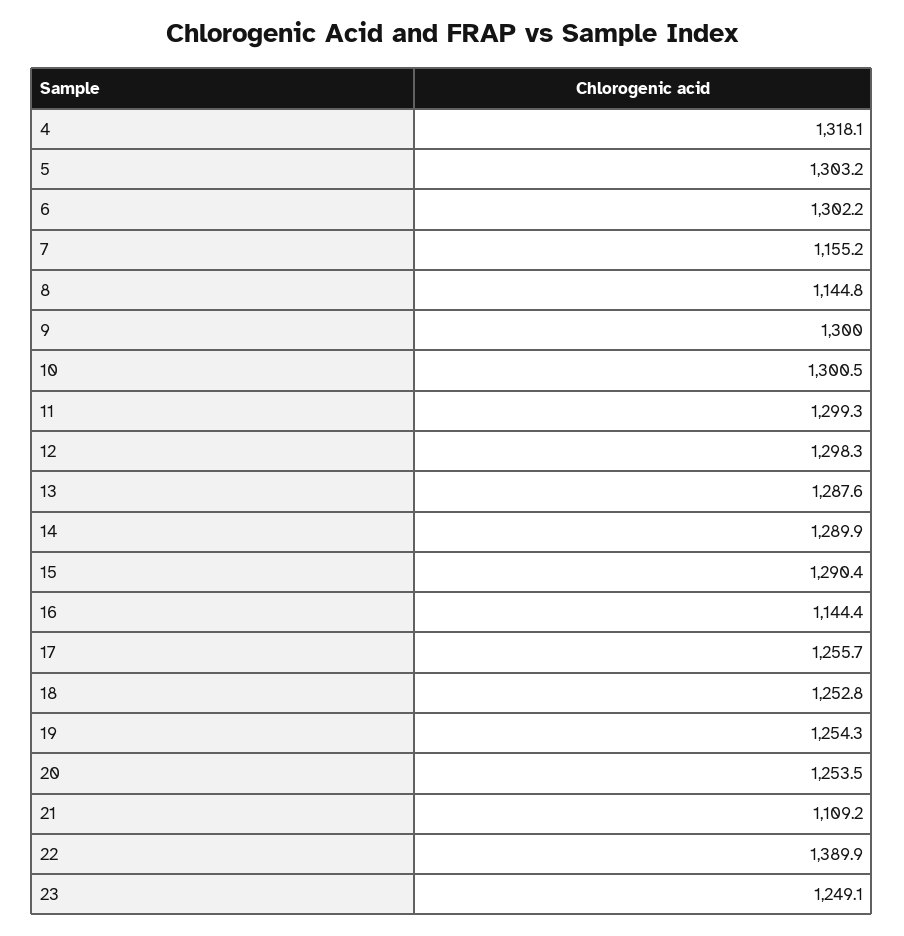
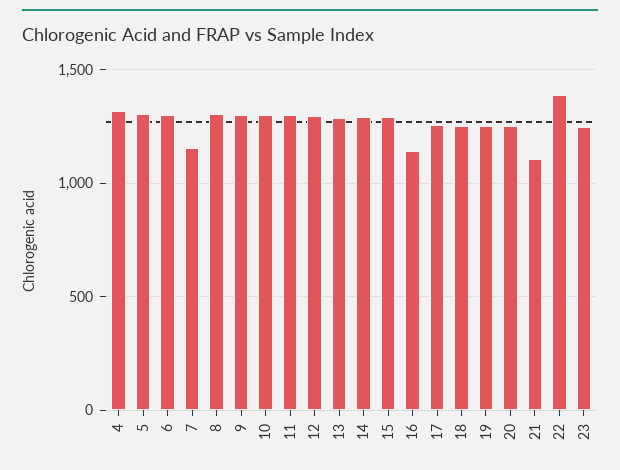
8: 1144.8 -> 1300

